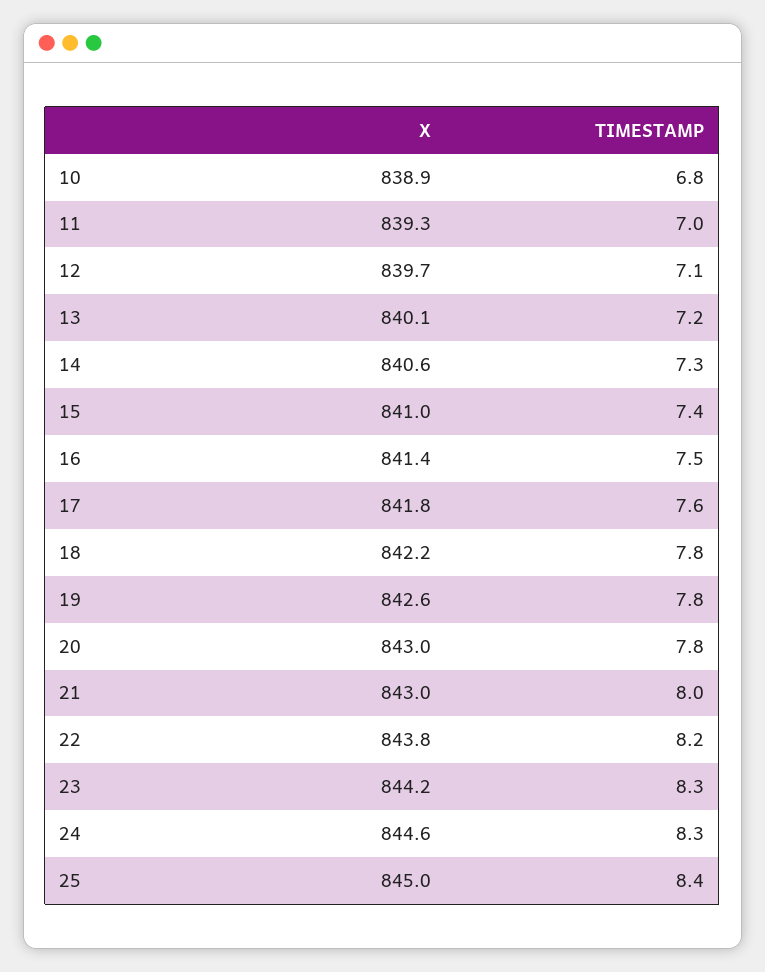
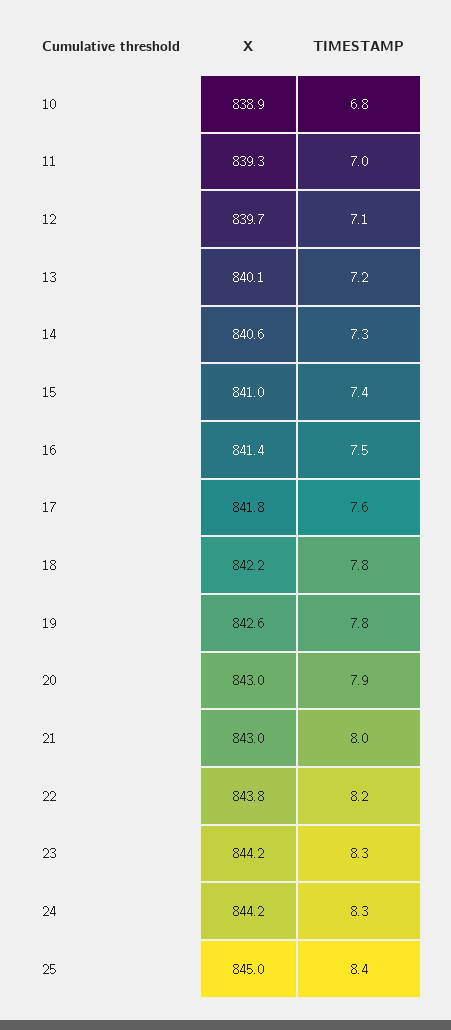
TIMESTAMP, 20: 7.8 -> 7.9
X, 24: 844.6 -> 844.2

